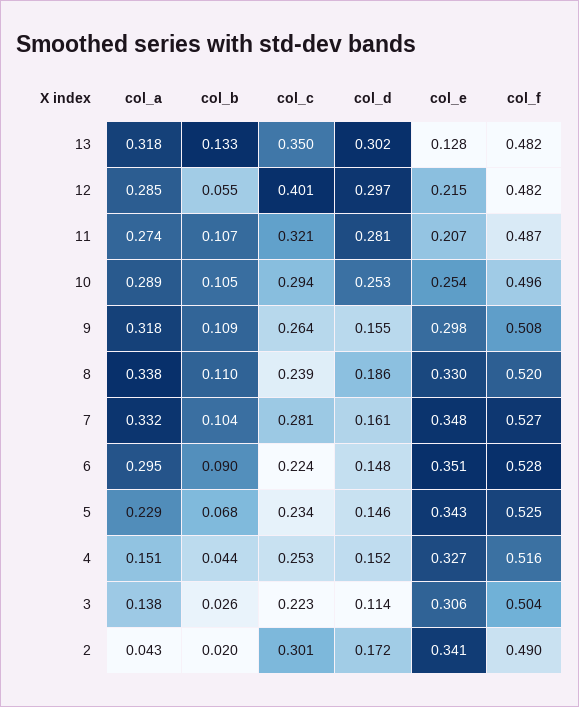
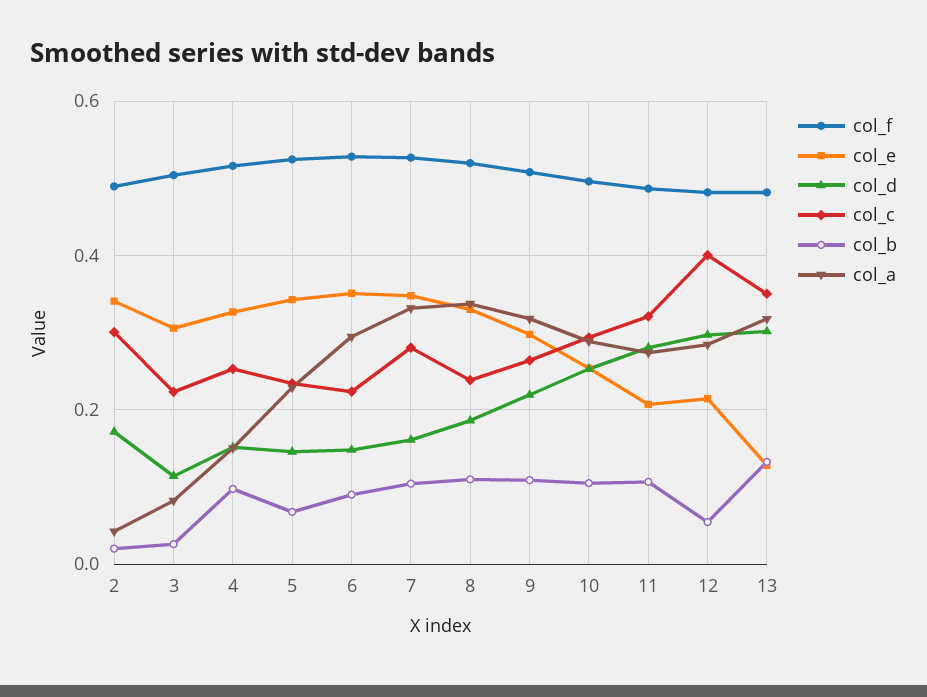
col_d, 9: 0.155 -> 0.22
col_b, 4: 0.044 -> 0.1
col_a, 3: 0.138 -> 0.08

